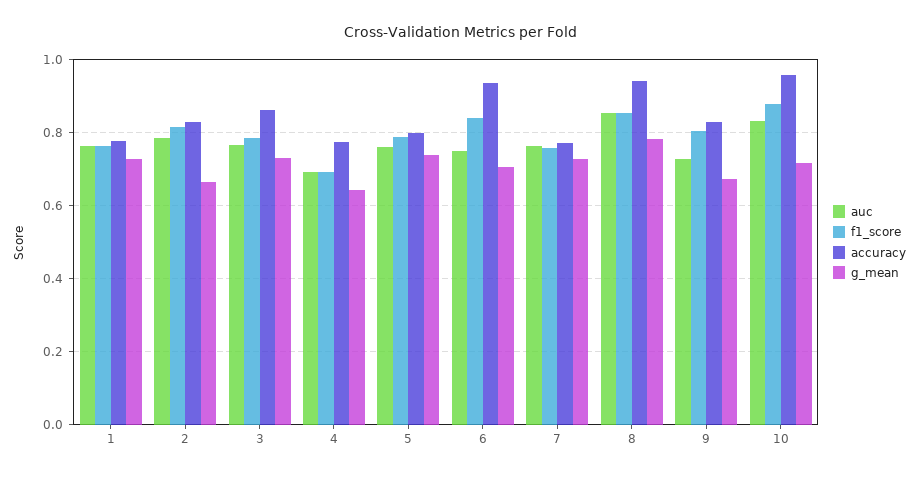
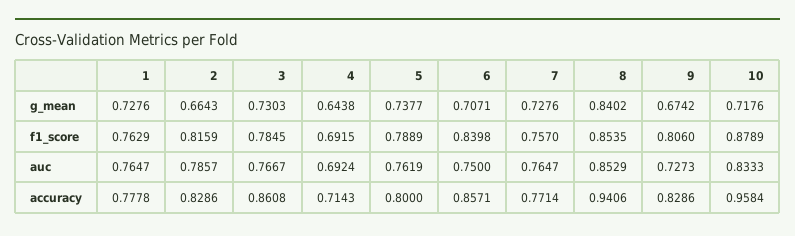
accuracy, 4: 0.78 -> 0.7143
accuracy, 6: 0.94 -> 0.8571
g_mean, 8: 0.78 -> 0.8402

